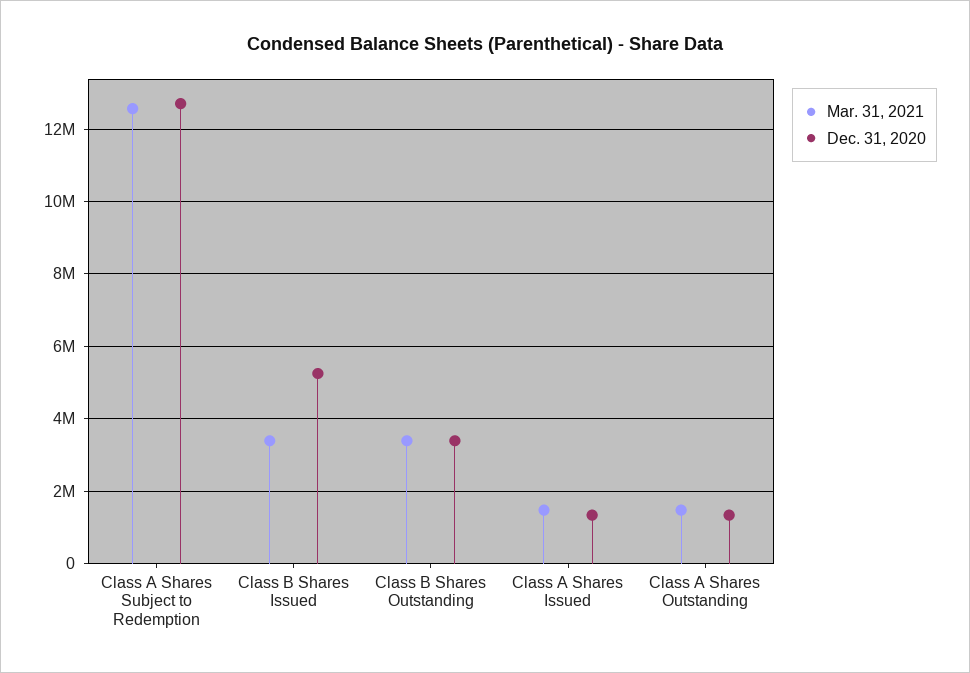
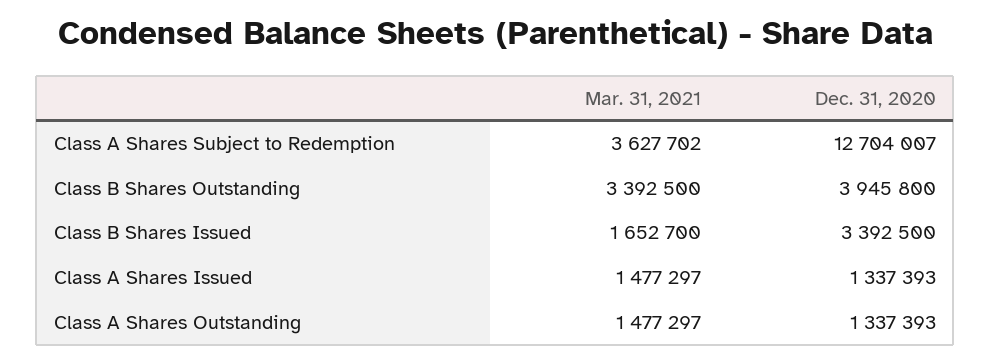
Mar. 31, 2021, Class A Shares Subject to Redemption: 12600000 -> 3627702
Mar. 31, 2021, Class B Shares Issued: 3400000 -> 1652700
Dec. 31, 2020, Class B Shares Issued: 5200000 -> 3392500
Dec. 31, 2020, Class B Shares Outstanding: 3400000 -> 3945800

